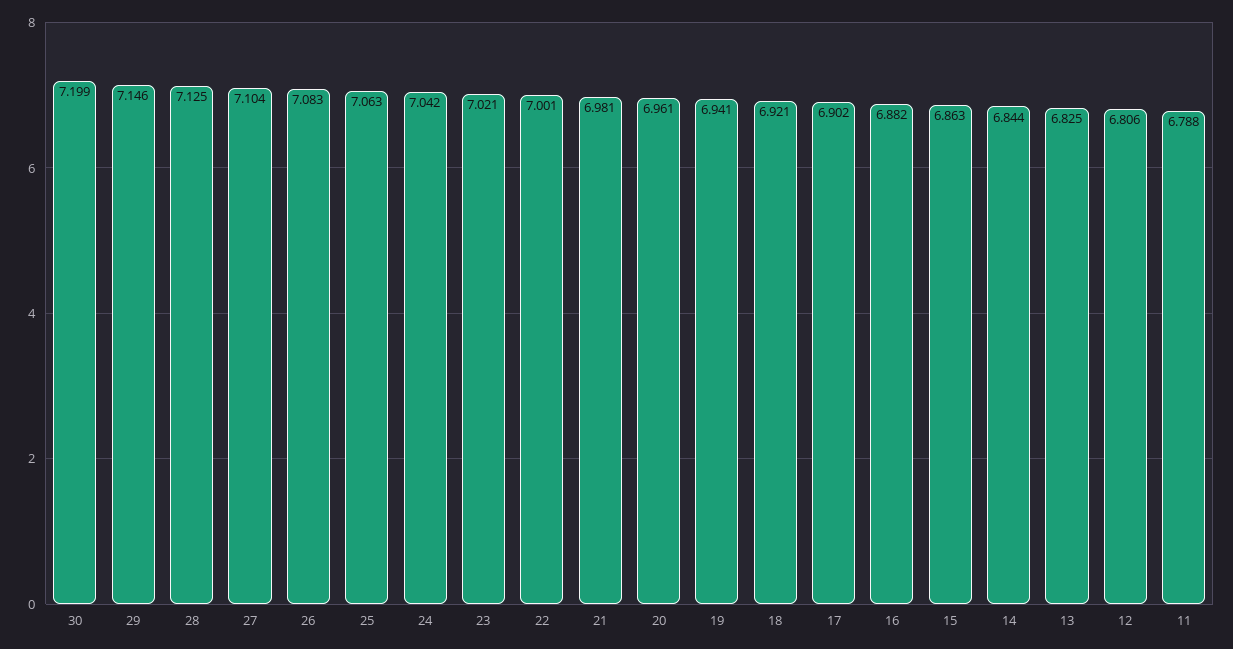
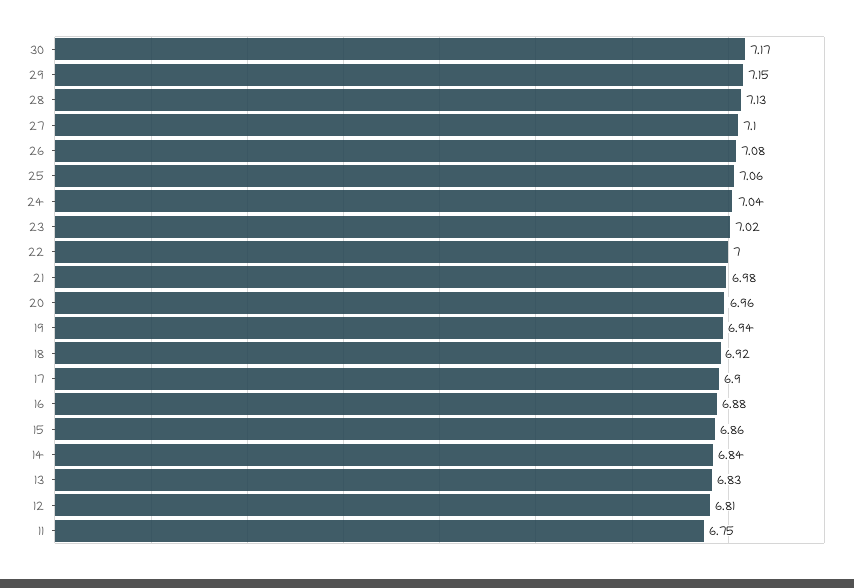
30: 7.199 -> 7.17
11: 6.788 -> 6.75

